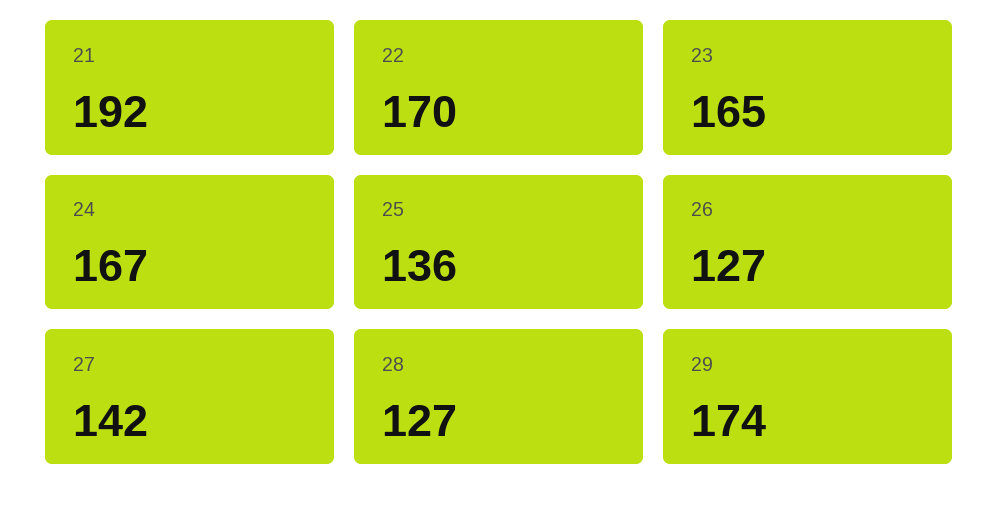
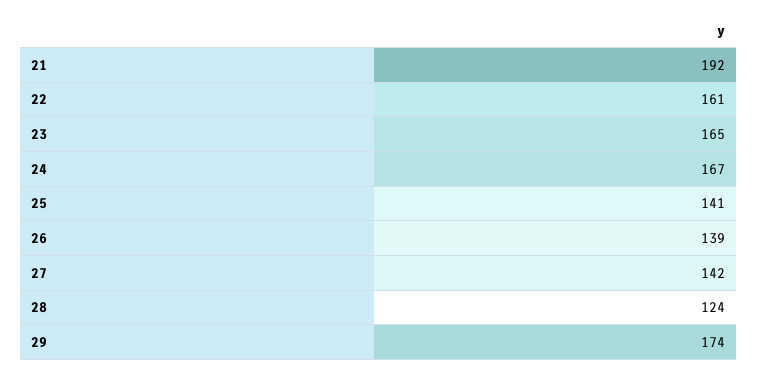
22: 170 -> 161
25: 136 -> 141
26: 127 -> 139
28: 127 -> 124

